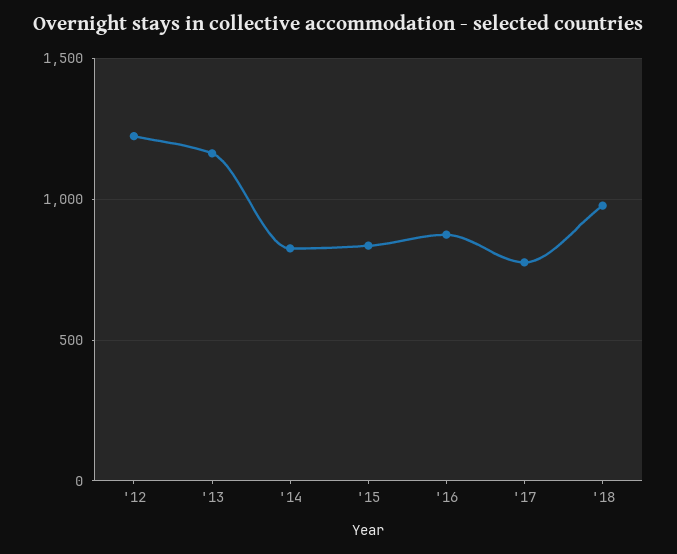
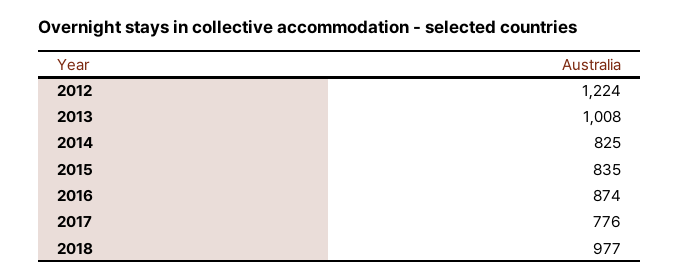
'13: 1150 -> 1008

